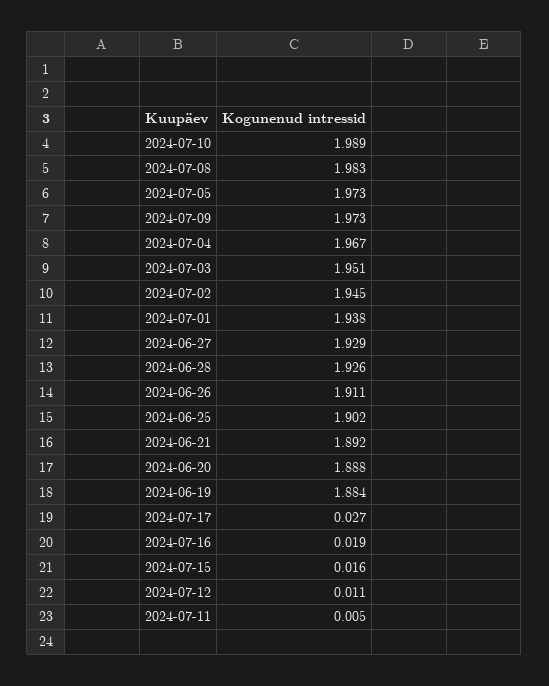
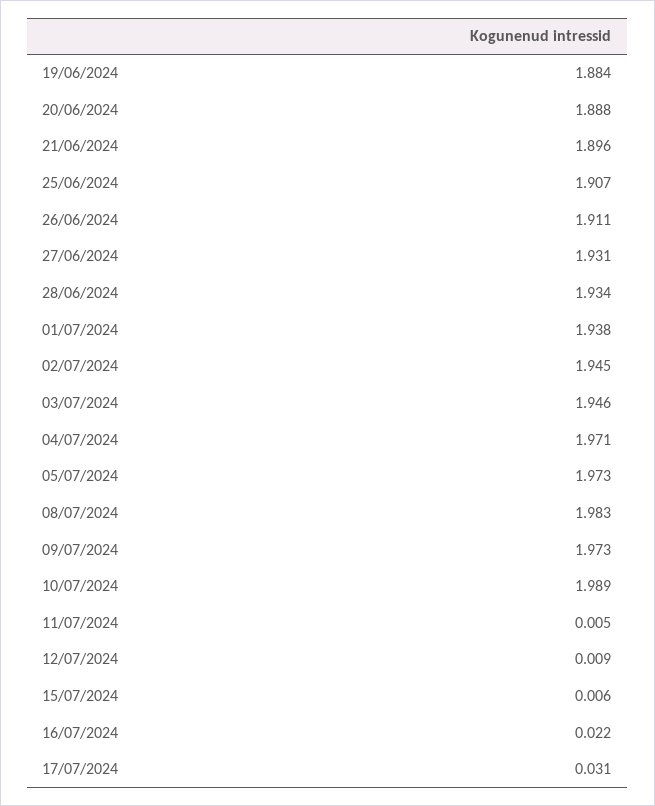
2024-07-04: 1.967 -> 1.971
2024-07-03: 1.951 -> 1.946
2024-06-27: 1.929 -> 1.931
2024-06-28: 1.926 -> 1.934
2024-06-25: 1.902 -> 1.907
2024-06-21: 1.892 -> 1.896
2024-07-17: 0.027 -> 0.031
2024-07-16: 0.019 -> 0.022
2024-07-15: 0.016 -> 0.006
2024-07-12: 0.011 -> 0.009

